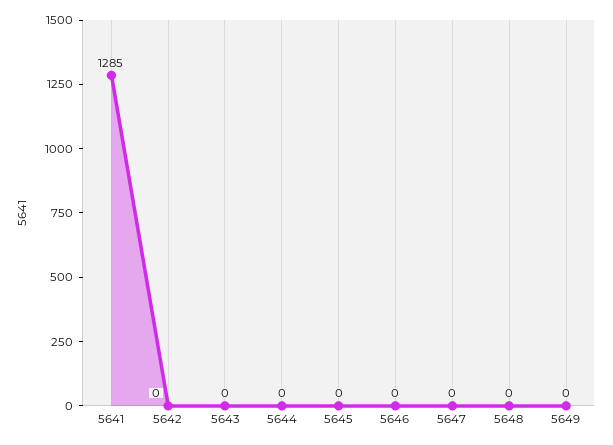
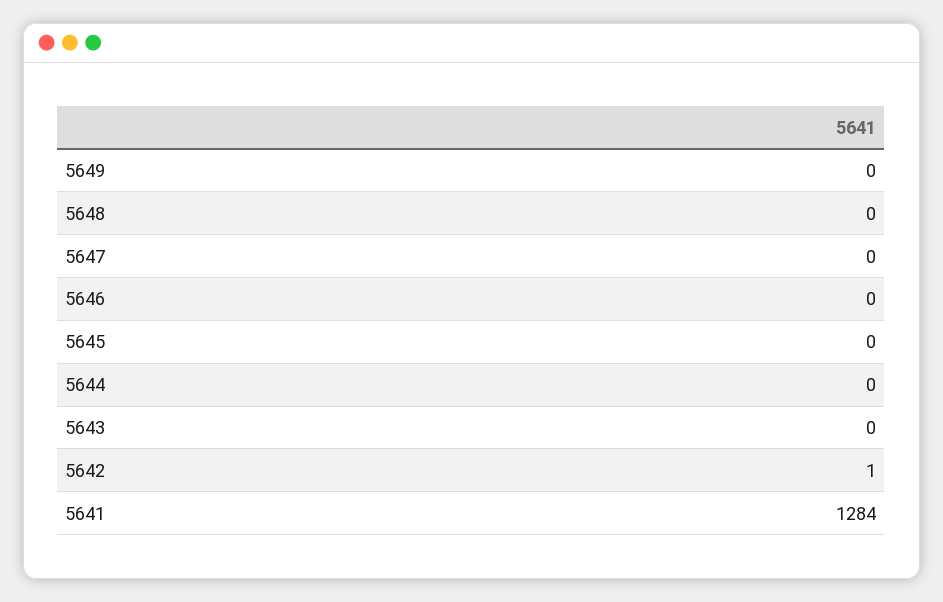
5641: 1285 -> 1284
5642: 0 -> 1

